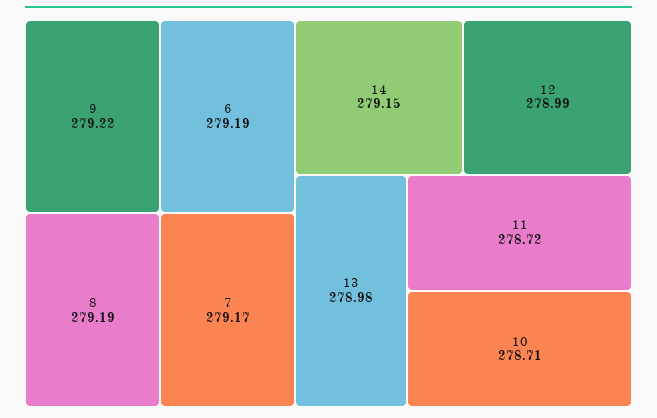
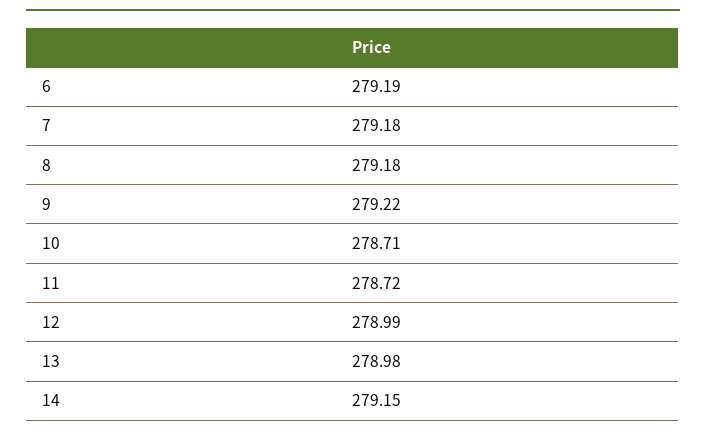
8: 279.19 -> 279.18
7: 279.17 -> 279.18

